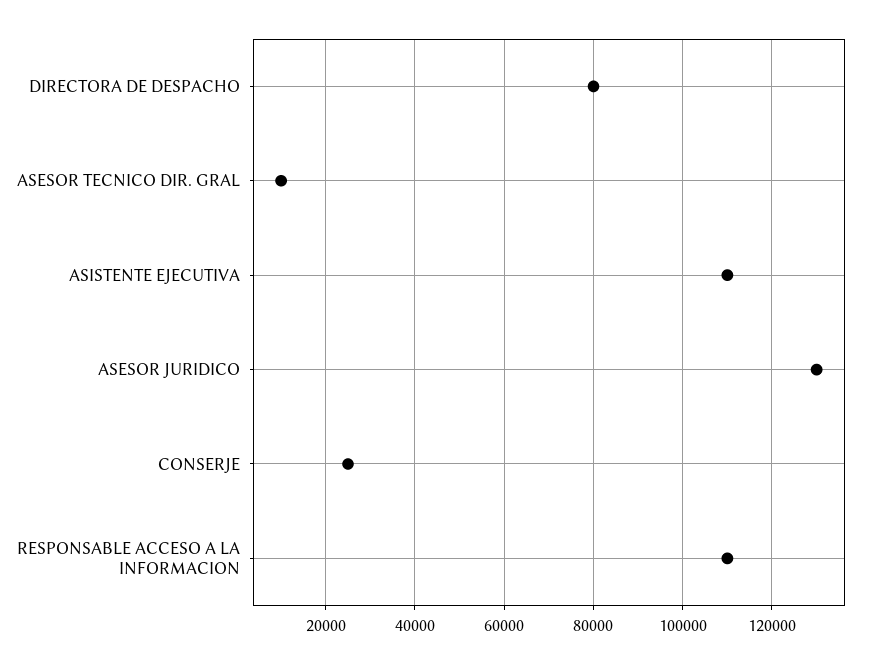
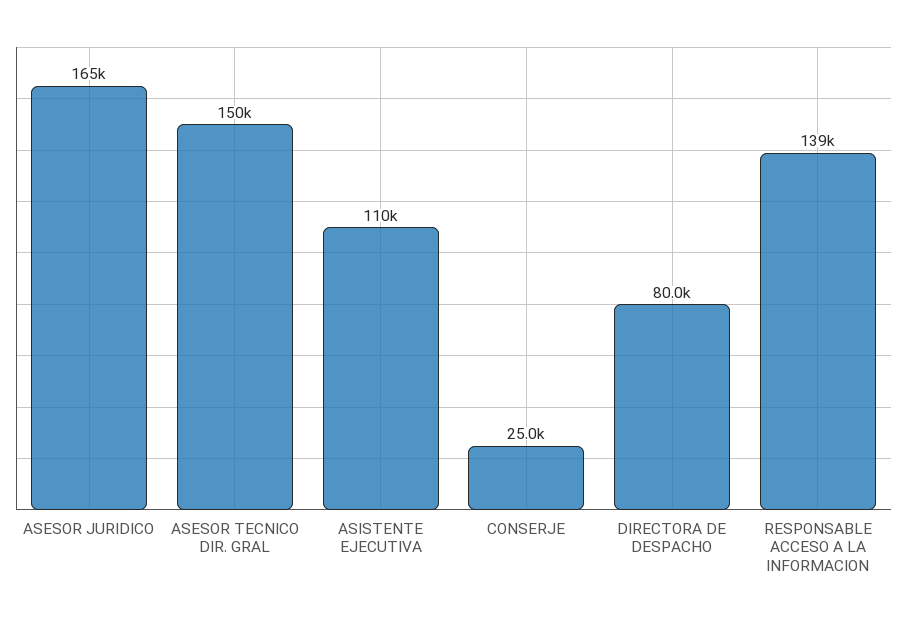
ASESOR TECNICO DIR. GRAL: 10000 -> 150000
ASESOR JURIDICO: 130000 -> 165000
RESPONSABLE ACCESO A LA INFORMACION: 110000 -> 139000

